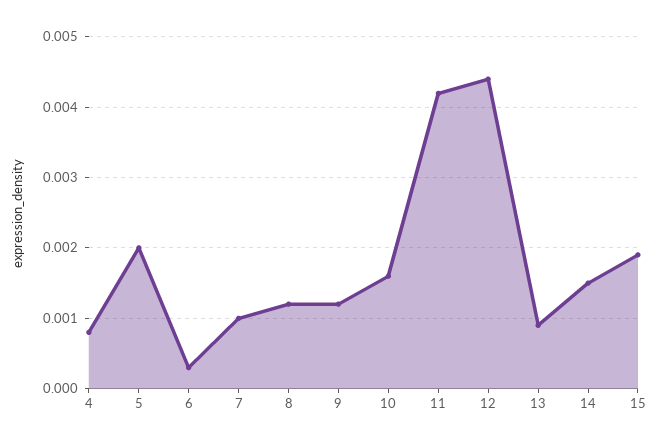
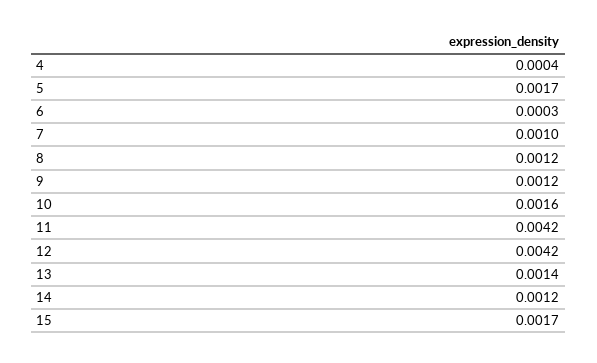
4: 0.0008 -> 0.0004
5: 0.002 -> 0.0017
12: 0.0044 -> 0.0042
13: 0.0009 -> 0.0014
14: 0.0015 -> 0.0012
15: 0.0019 -> 0.0017

